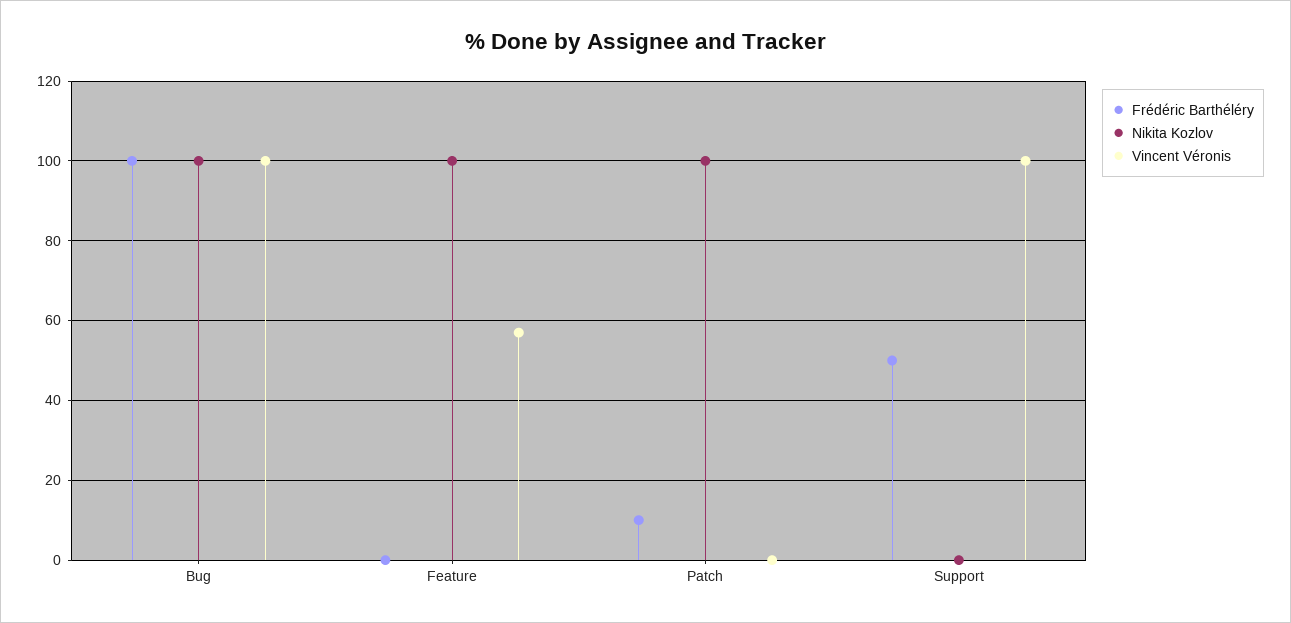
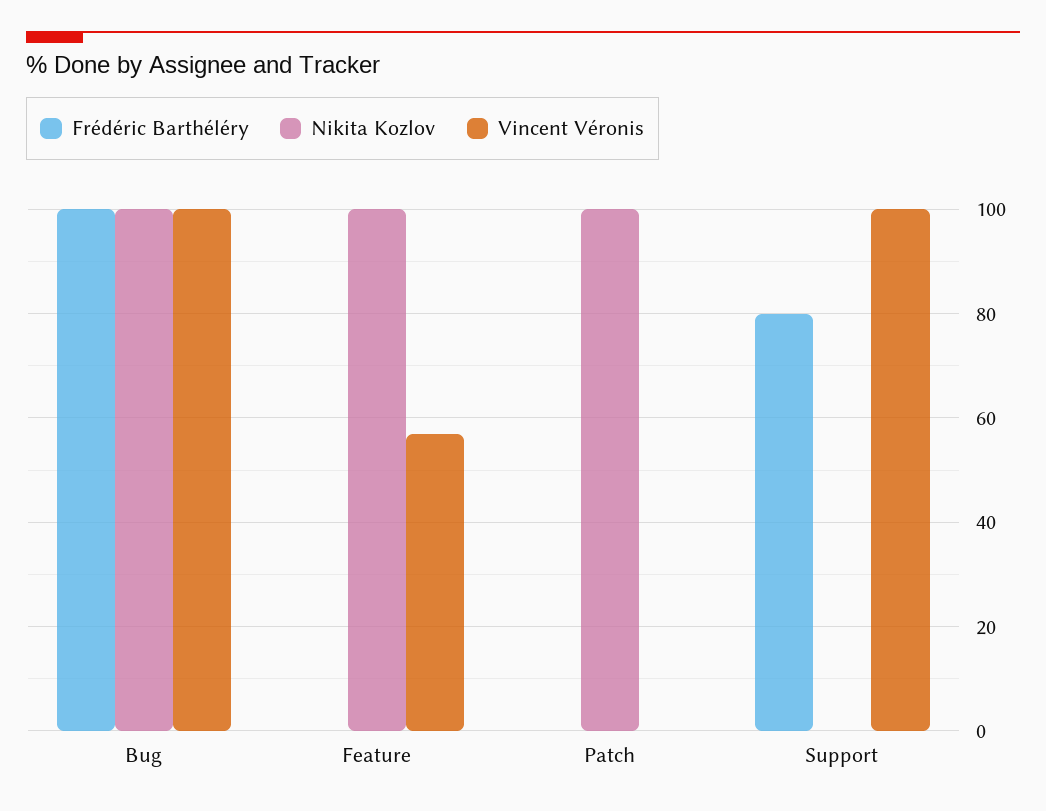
Frédéric Barthéléry, Patch: 10 -> 0
Frédéric Barthéléry, Support: 50 -> 80

